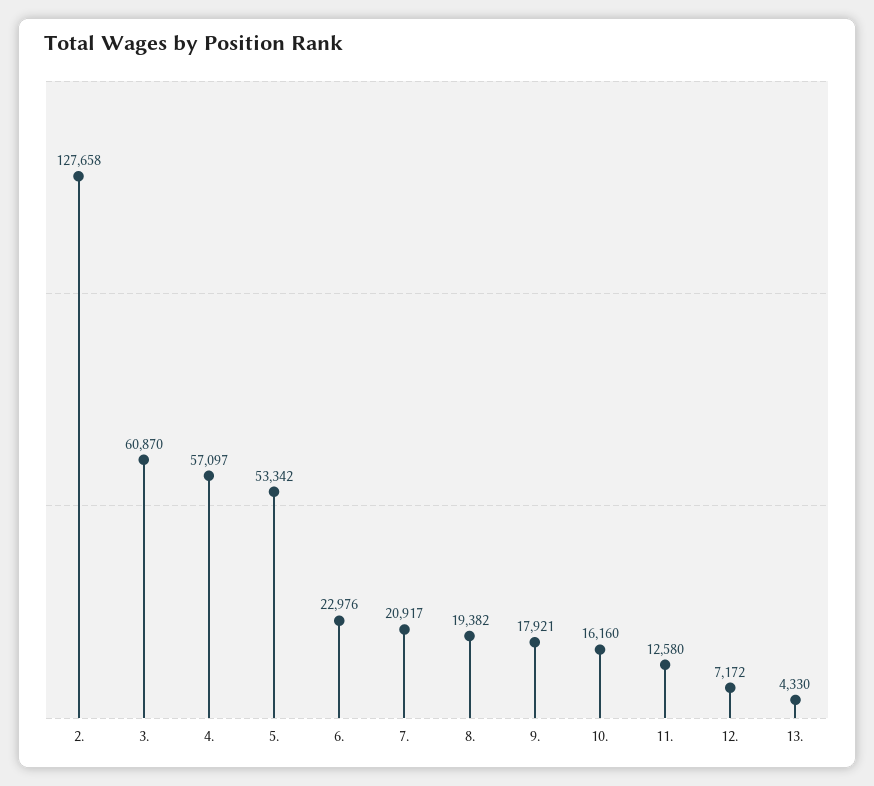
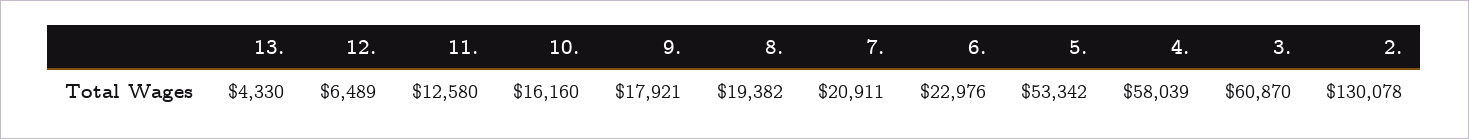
2.: 127658 -> 130078
4.: 57097 -> 58039
7.: 20917 -> 20911
12.: 7172 -> 6489

